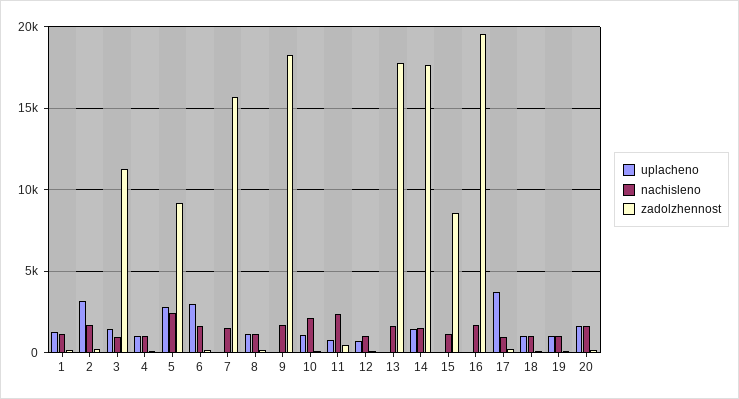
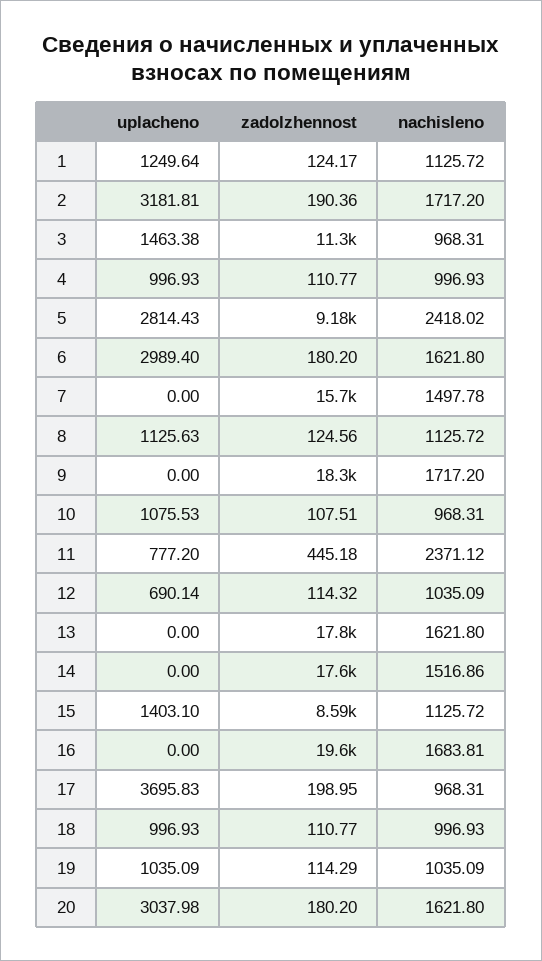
nachisleno, 10: 2000 -> 968.31
uplacheno, 14: 1500 -> 0
uplacheno, 15: 0 -> 1403.1
uplacheno, 20: 1500 -> 3037.98

